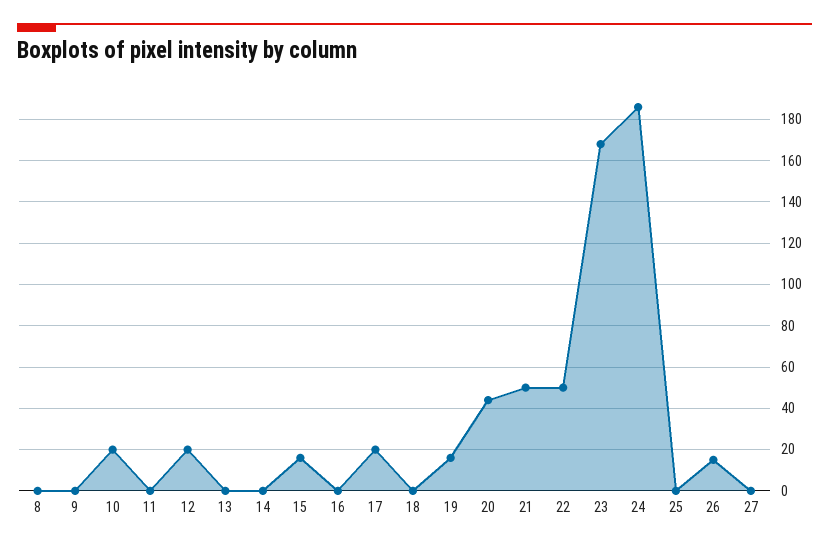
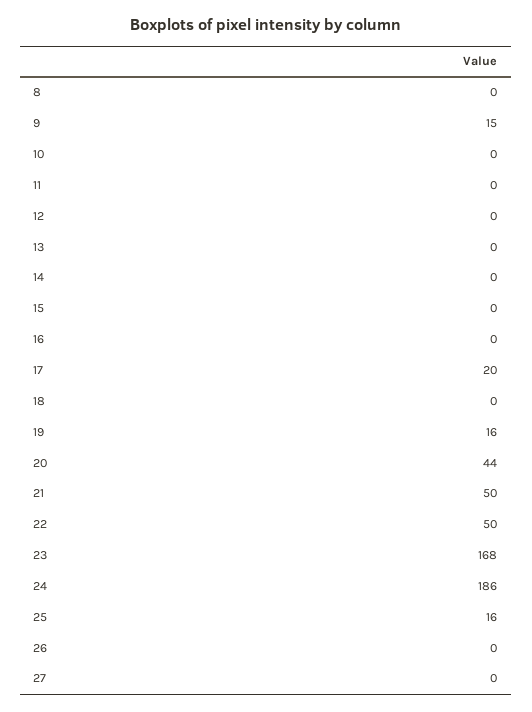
9: 0 -> 15
10: 20 -> 0
12: 20 -> 0
15: 15 -> 0
25: 0 -> 16
26: 15 -> 0

